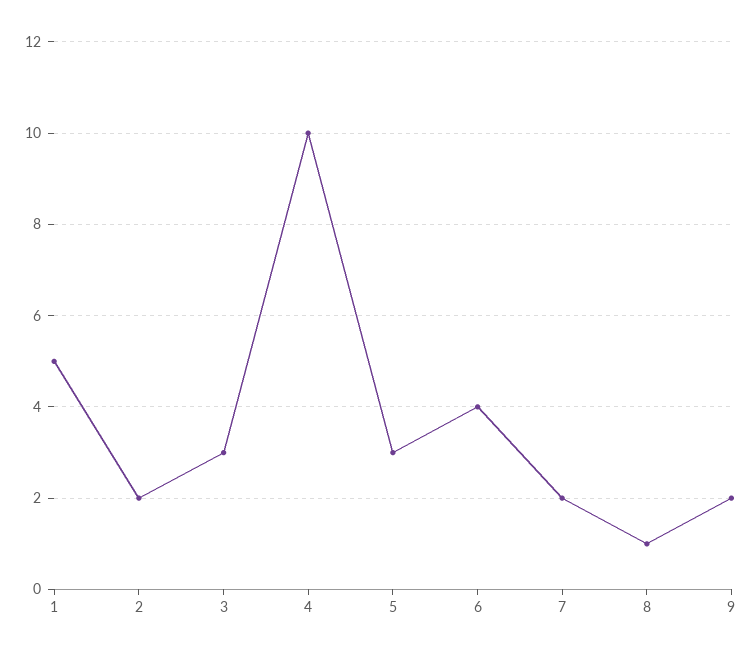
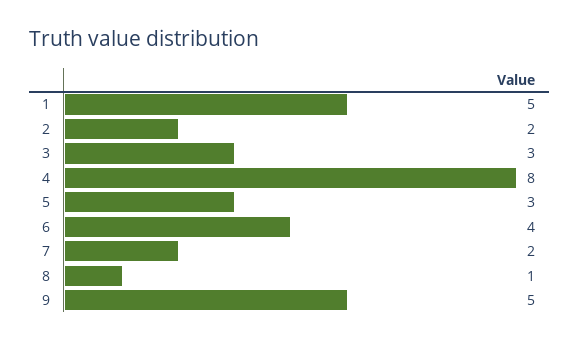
4: 10 -> 8
9: 2 -> 5

